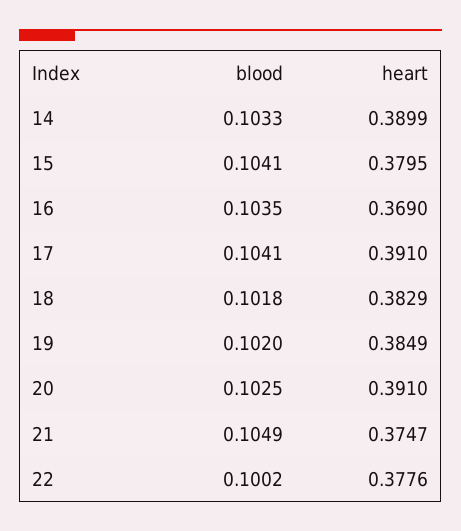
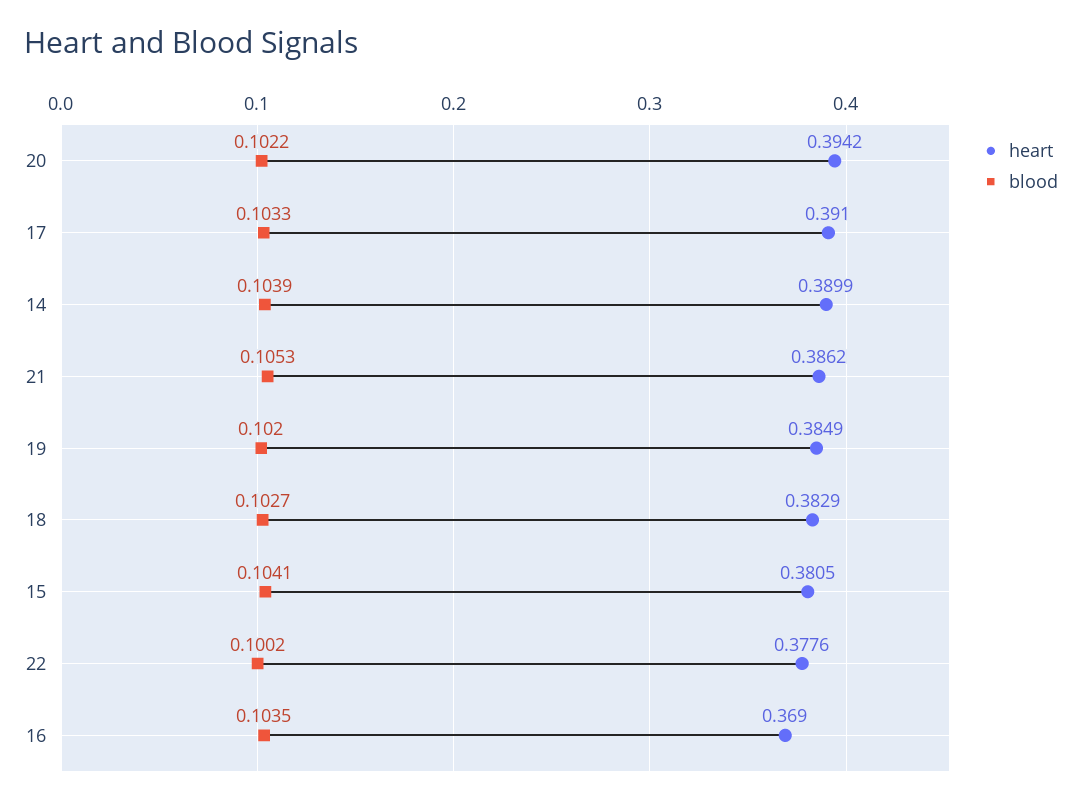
blood, 14: 0.1033 -> 0.1039
heart, 15: 0.3795 -> 0.3805
blood, 17: 0.1041 -> 0.1033
blood, 18: 0.1018 -> 0.1027
blood, 20: 0.1025 -> 0.1022
heart, 20: 0.391 -> 0.3942
blood, 21: 0.1049 -> 0.1053
heart, 21: 0.3747 -> 0.3862

